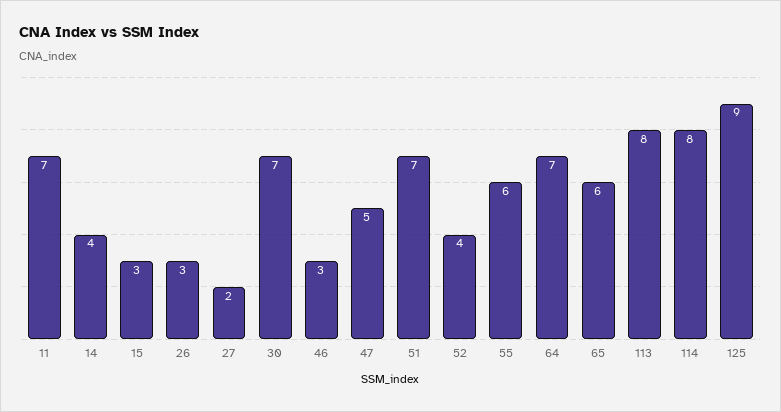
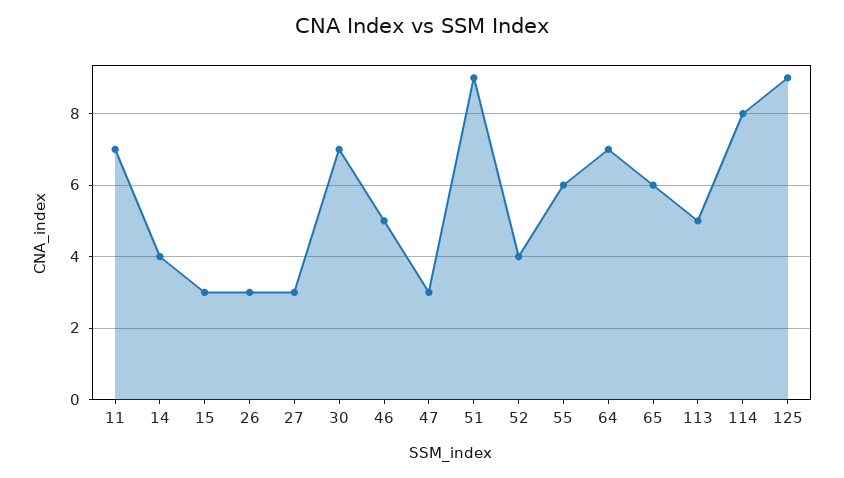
27: 2 -> 3
46: 3 -> 5
47: 5 -> 3
51: 7 -> 9
113: 8 -> 5

